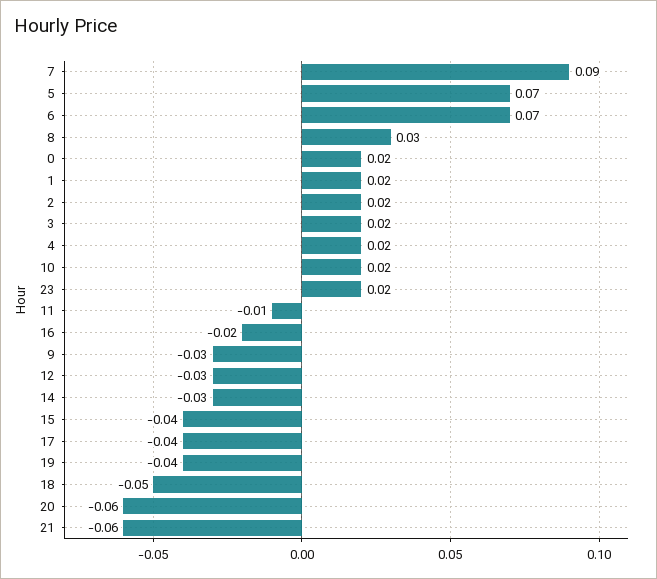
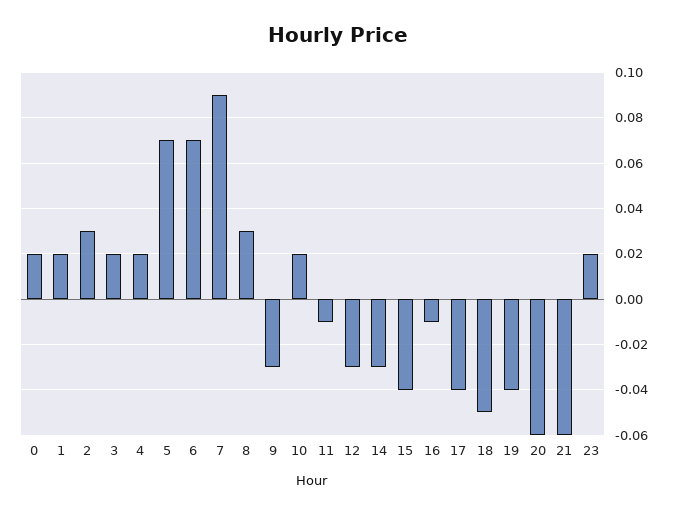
2: 0.02 -> 0.03
16: -0.02 -> -0.01

